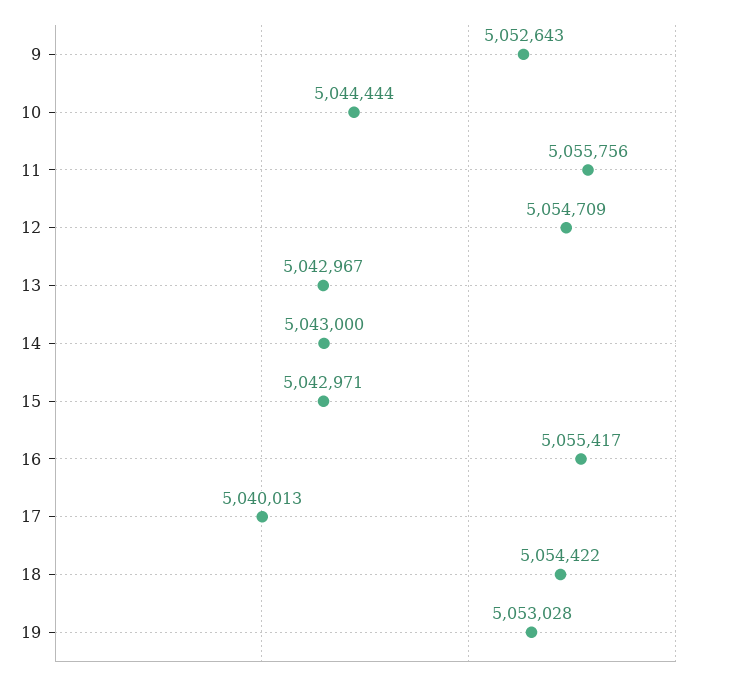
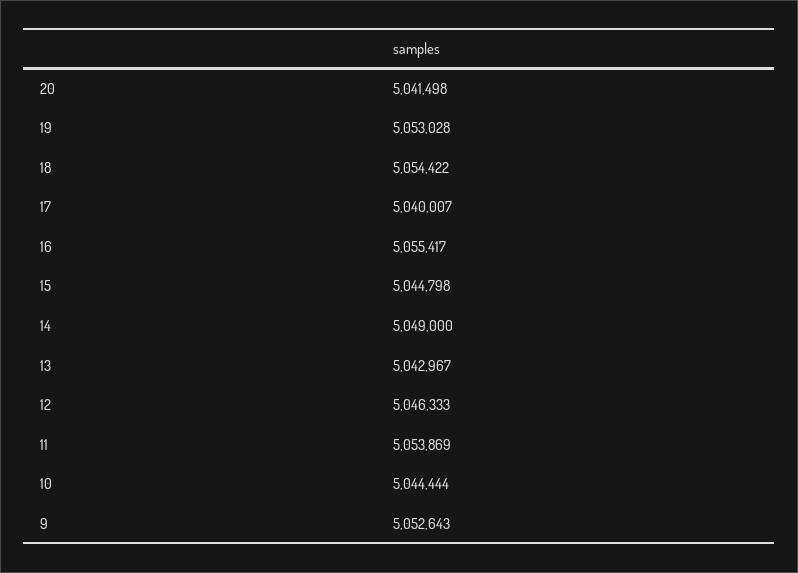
11: 5055756 -> 5053869
12: 5054709 -> 5046333
14: 5043000 -> 5049000
15: 5042971 -> 5044798
17: 5040013 -> 5040007
20: none -> 5041498

